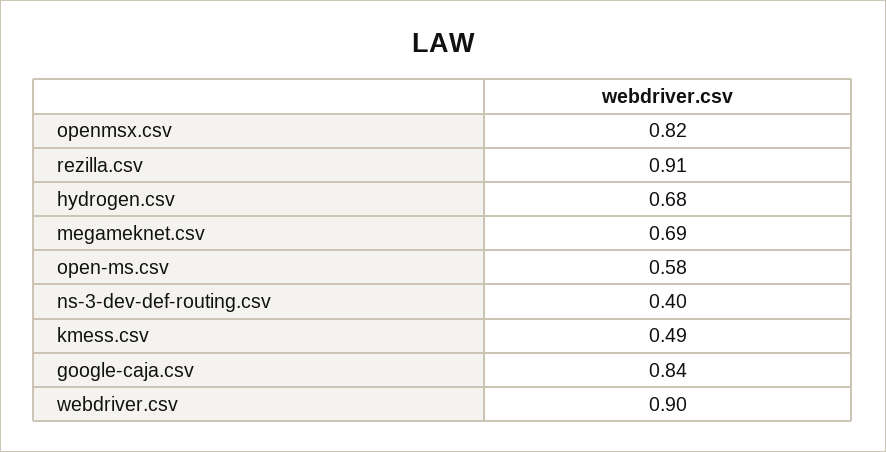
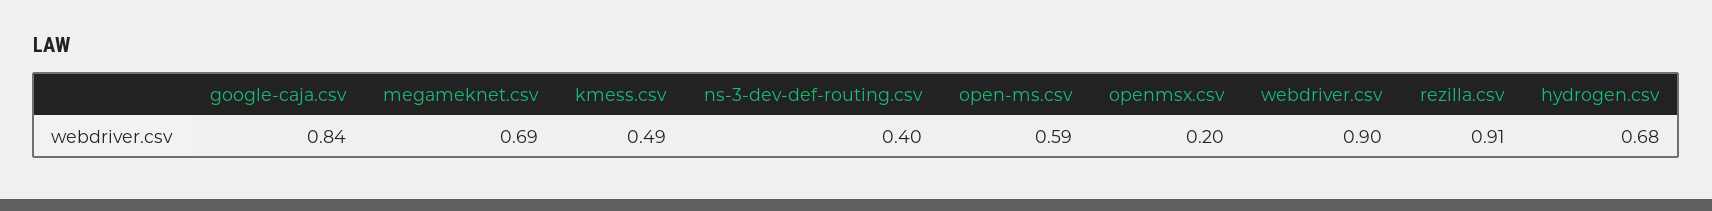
openmsx.csv: 0.82 -> 0.2
open-ms.csv: 0.58 -> 0.59

